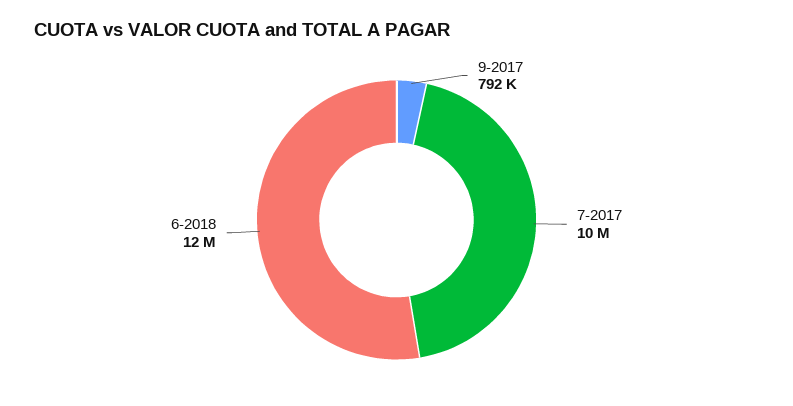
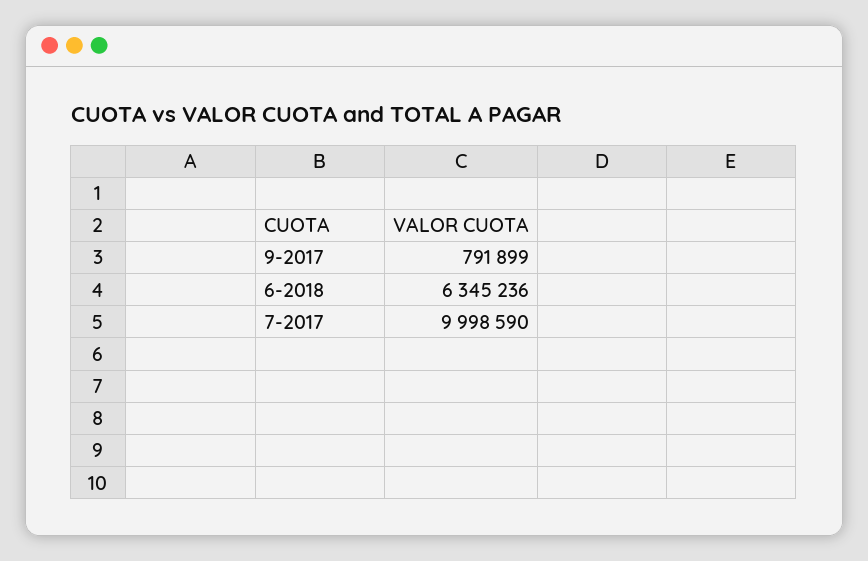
6-2018: 12000000 -> 6345236

